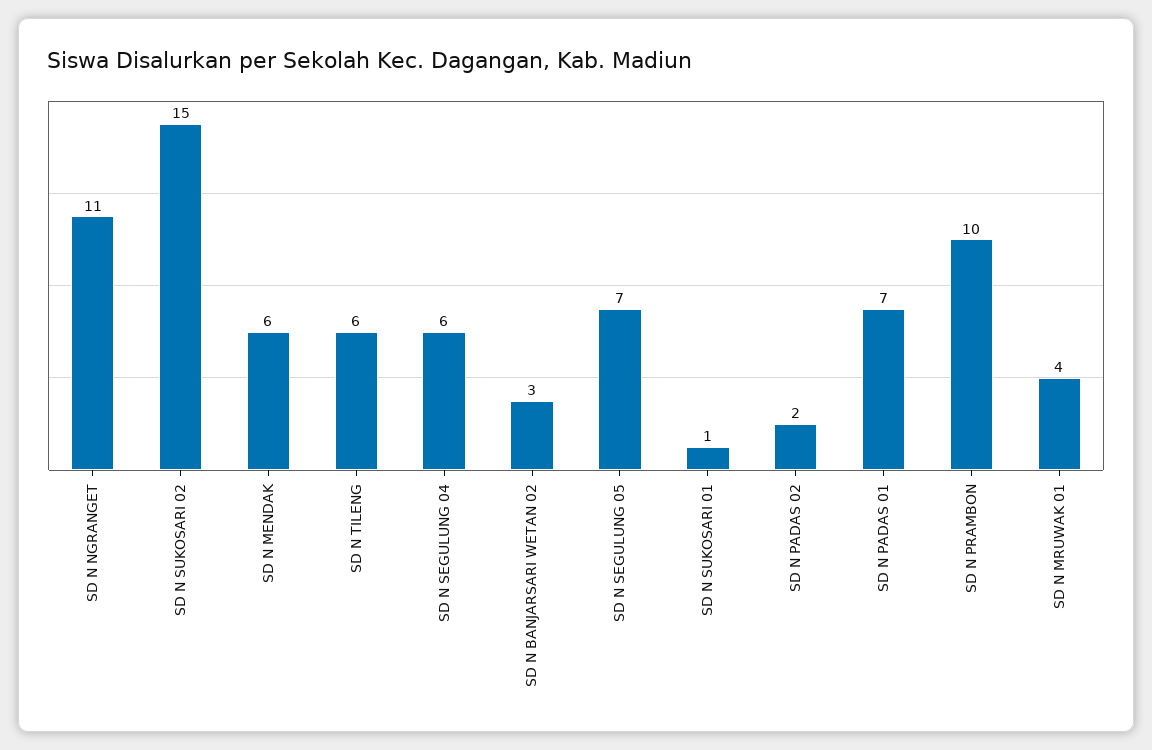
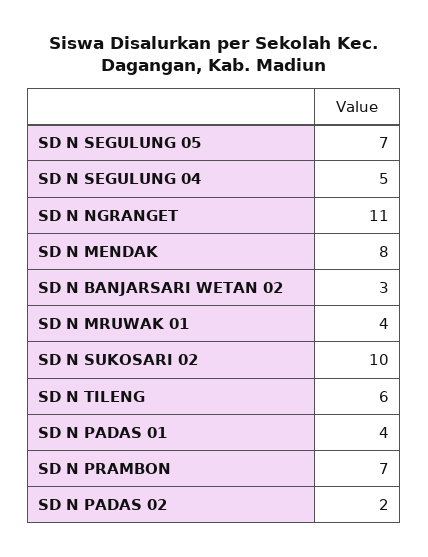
SD N SUKOSARI 02: 15 -> 10
SD N MENDAK: 6 -> 8
SD N SEGULUNG 04: 6 -> 5
SD N SUKOSARI 01: 1 -> none
SD N PADAS 01: 7 -> 4
SD N PRAMBON: 10 -> 7

